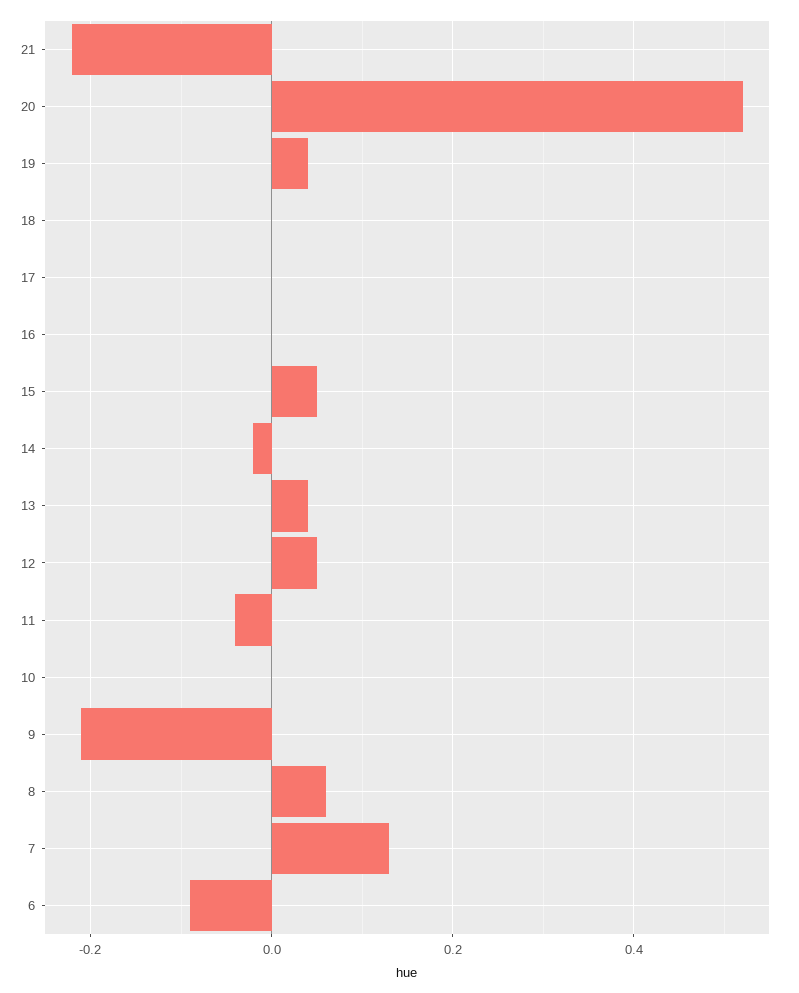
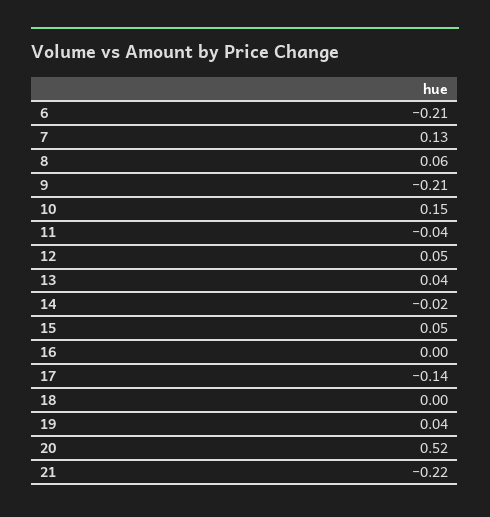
17: 0 -> -0.14
10: 0 -> 0.15
6: -0.1 -> -0.21

